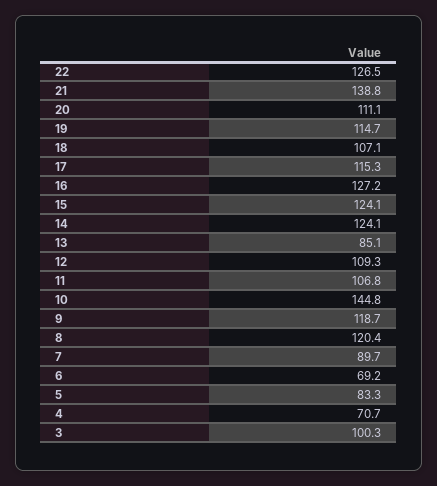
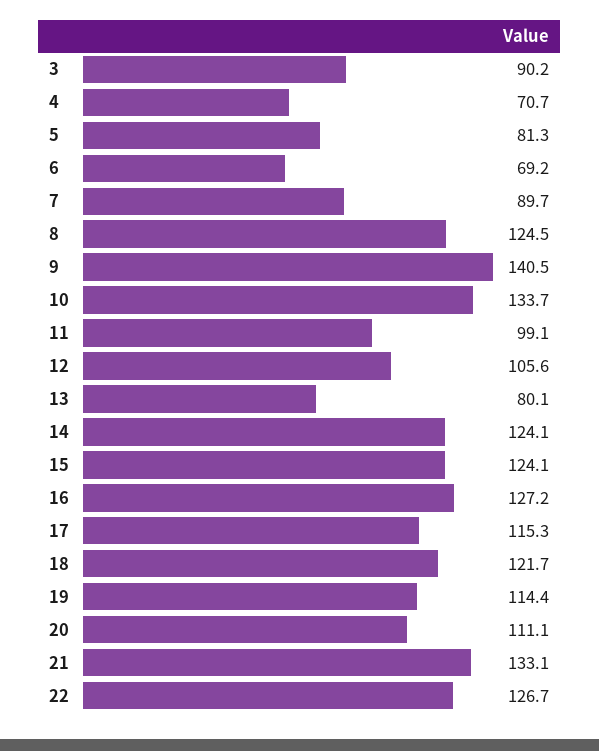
22: 126.5 -> 126.7
21: 138.8 -> 133.1
19: 114.7 -> 114.4
18: 107.1 -> 121.7
13: 85.1 -> 80.1
12: 109.3 -> 105.6
11: 106.8 -> 99.1
10: 144.8 -> 133.7
9: 118.7 -> 140.5
8: 120.4 -> 124.5
5: 83.3 -> 81.3
3: 100.3 -> 90.2

